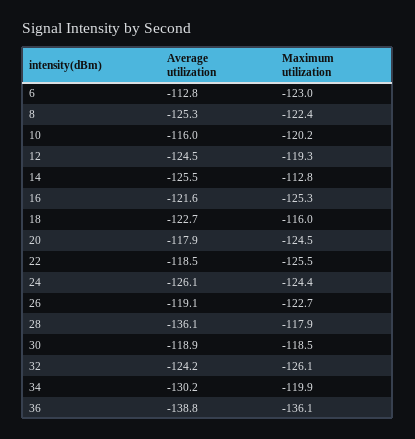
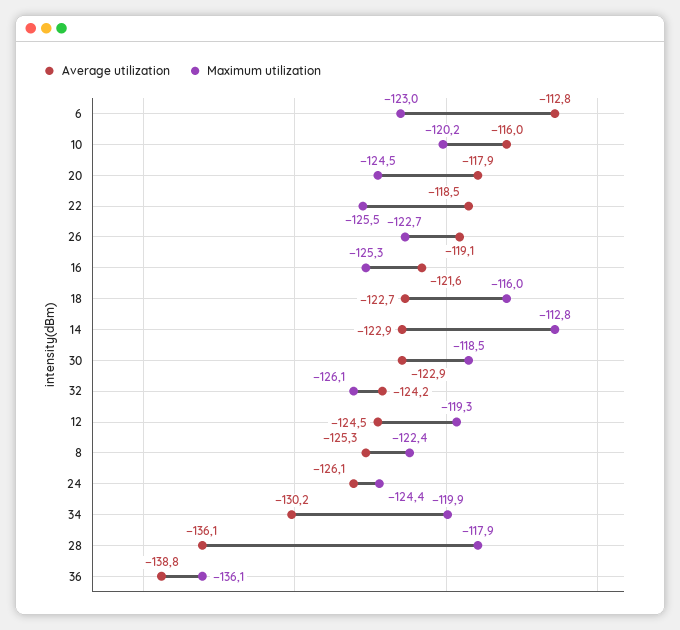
Average utilization, 14: -125.5 -> -122.9
Average utilization, 30: -118.9 -> -122.9

